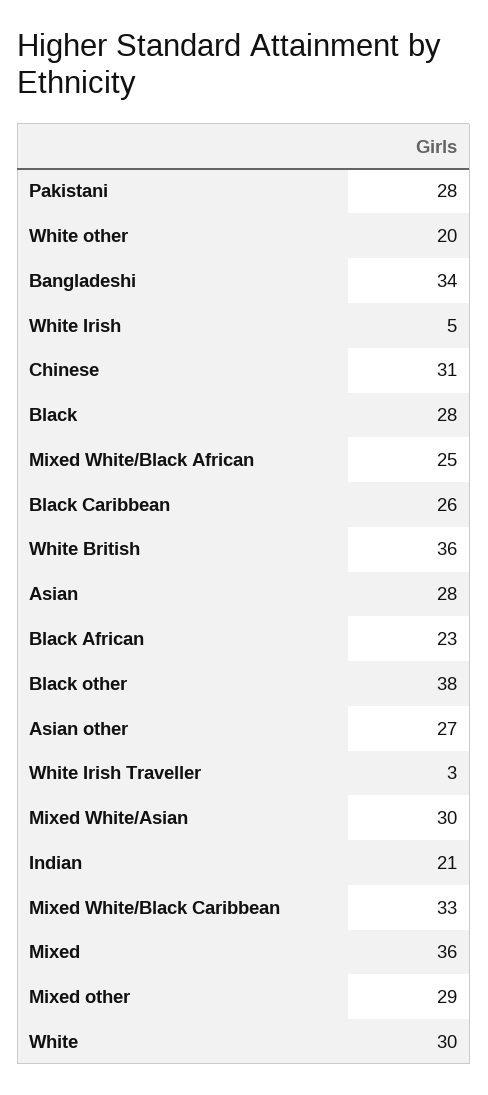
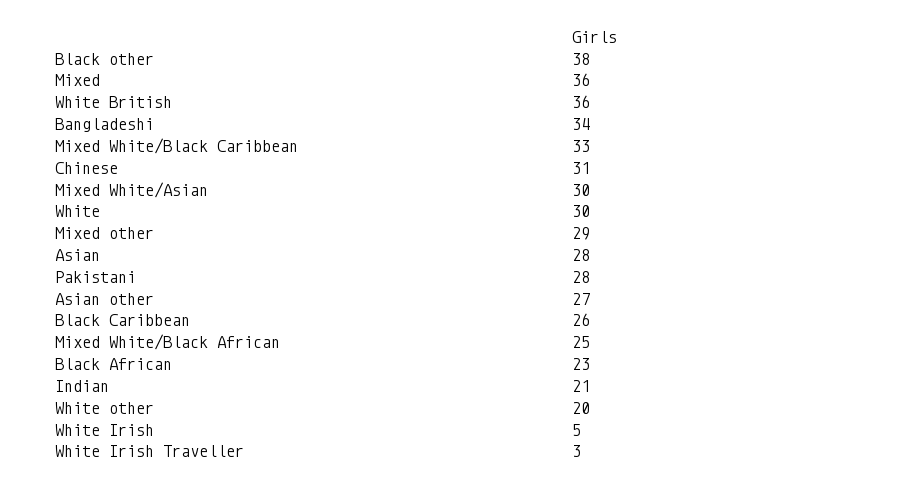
Black: 28 -> none

